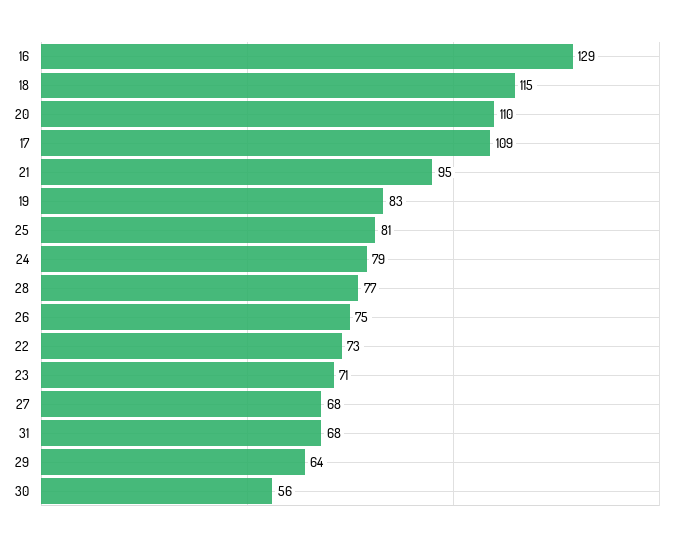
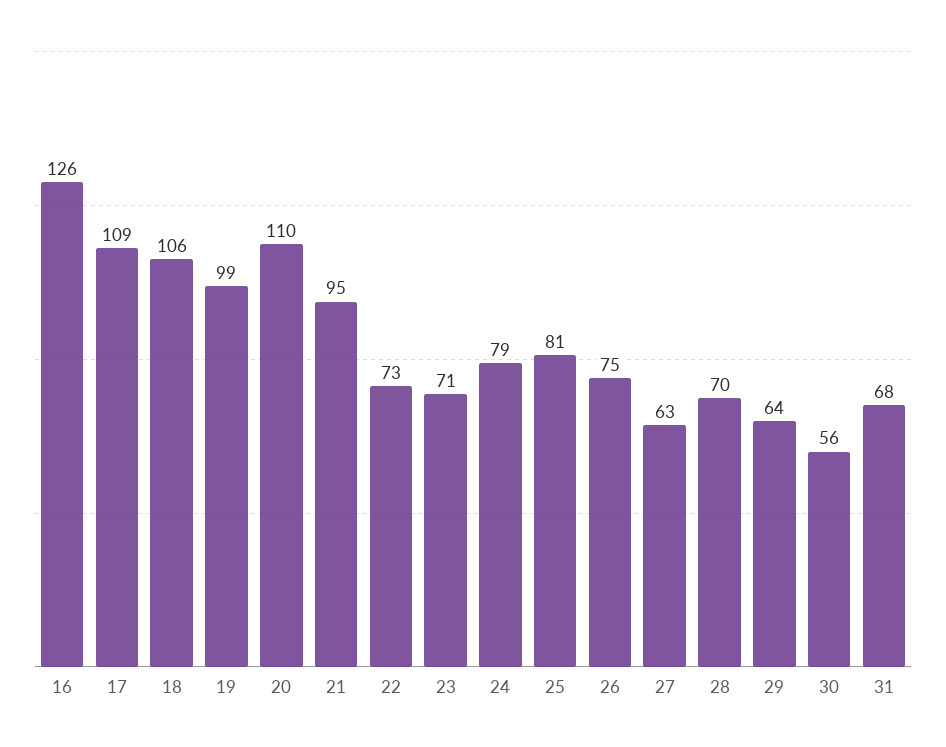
16: 129 -> 126
18: 115 -> 106
19: 83 -> 99
28: 77 -> 70
27: 68 -> 63

